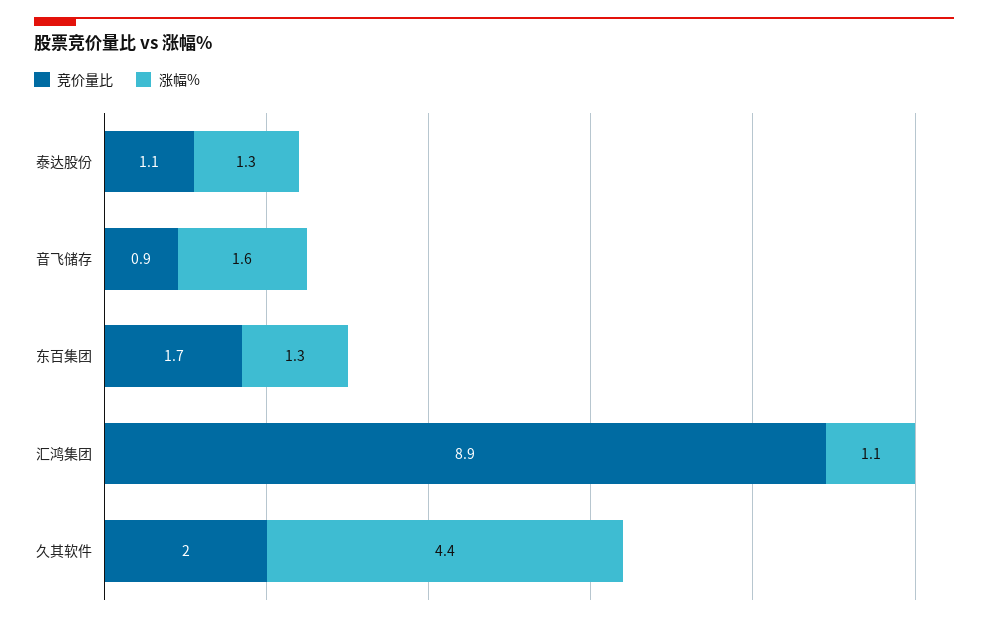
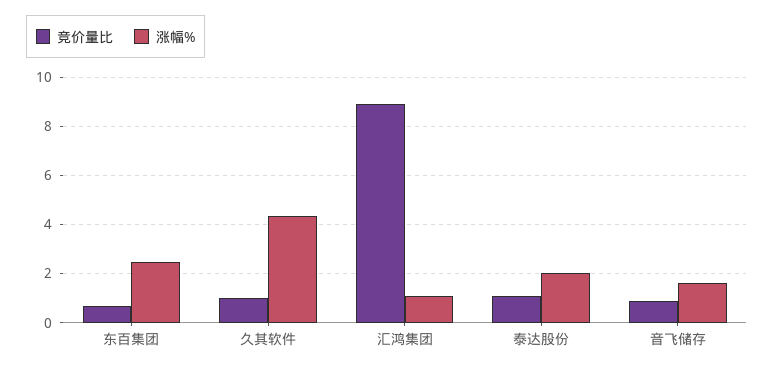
涨幅%, 泰达股份: 1.3 -> 2
竞价量比, 东百集团: 1.7 -> 0.75
涨幅%, 东百集团: 1.3 -> 2.5
竞价量比, 久其软件: 2 -> 1

